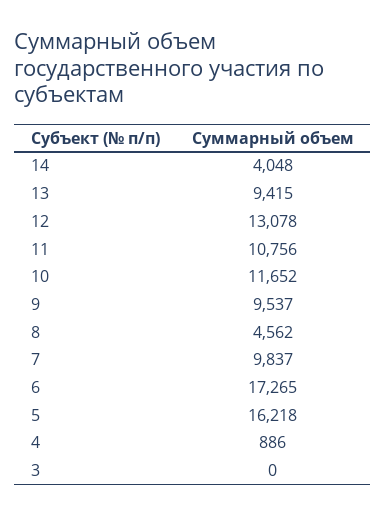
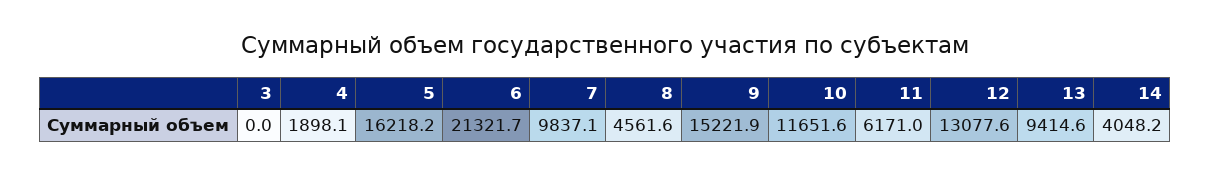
11: 10756 -> 6171
9: 9537 -> 15221.9
6: 17265 -> 21321.7
4: 886 -> 1898.1

